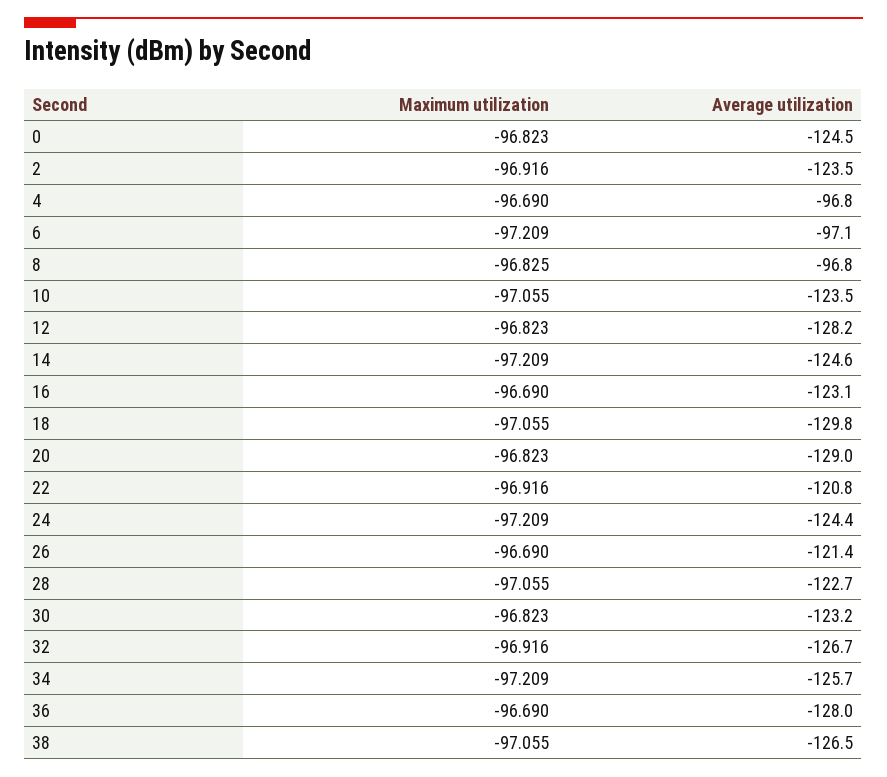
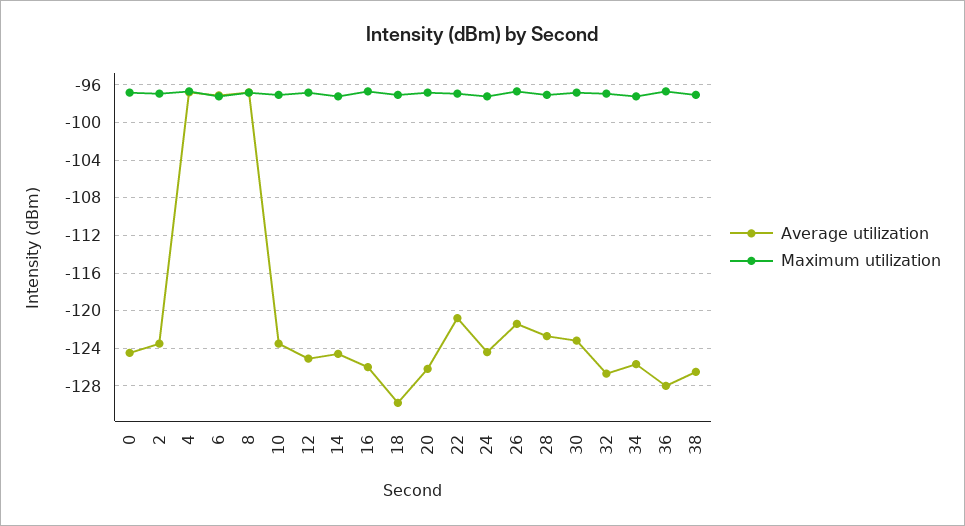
Average utilization, 12: -128.2 -> -125
Average utilization, 16: -123.1 -> -126
Average utilization, 20: -129 -> -126

